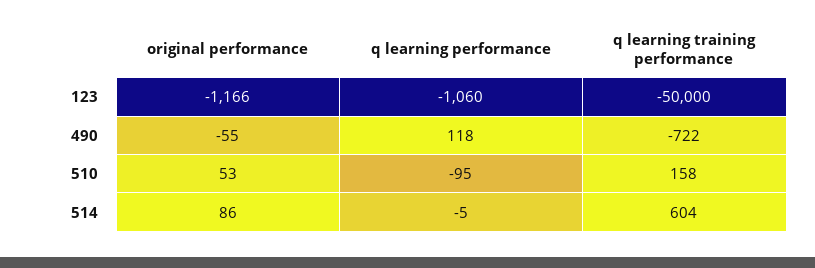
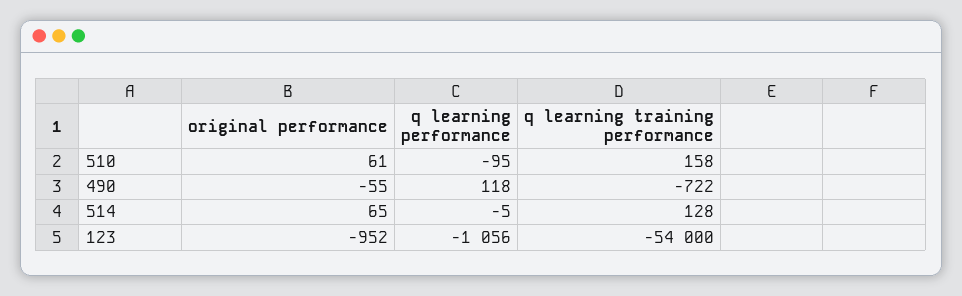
original performance, 123: -1166 -> -952
q learning performance, 123: -1060 -> -1056
q learning training performance, 123: -50000 -> -54000
original performance, 510: 53 -> 61
original performance, 514: 86 -> 65
q learning training performance, 514: 604 -> 128

